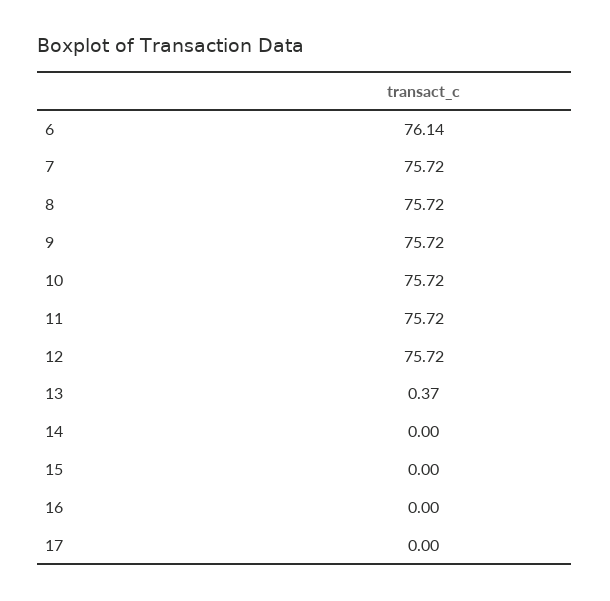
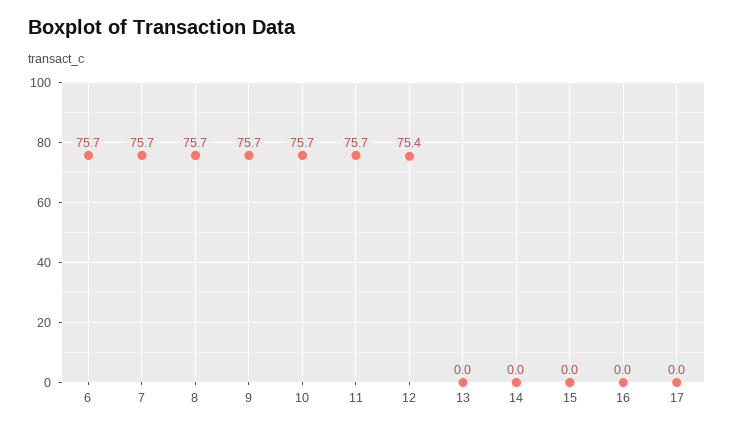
6: 76.14 -> 75.7
12: 75.72 -> 75.4
13: 0.37 -> 0

